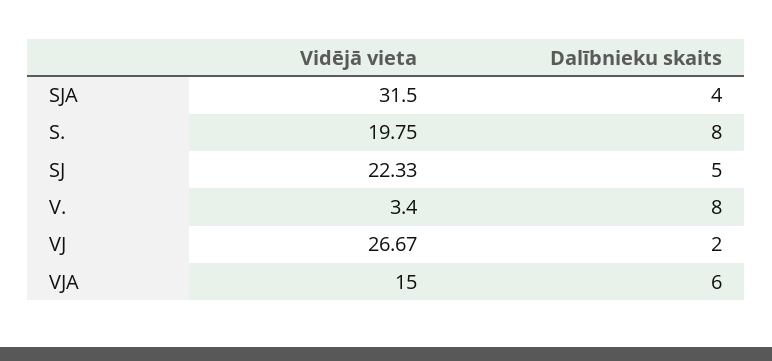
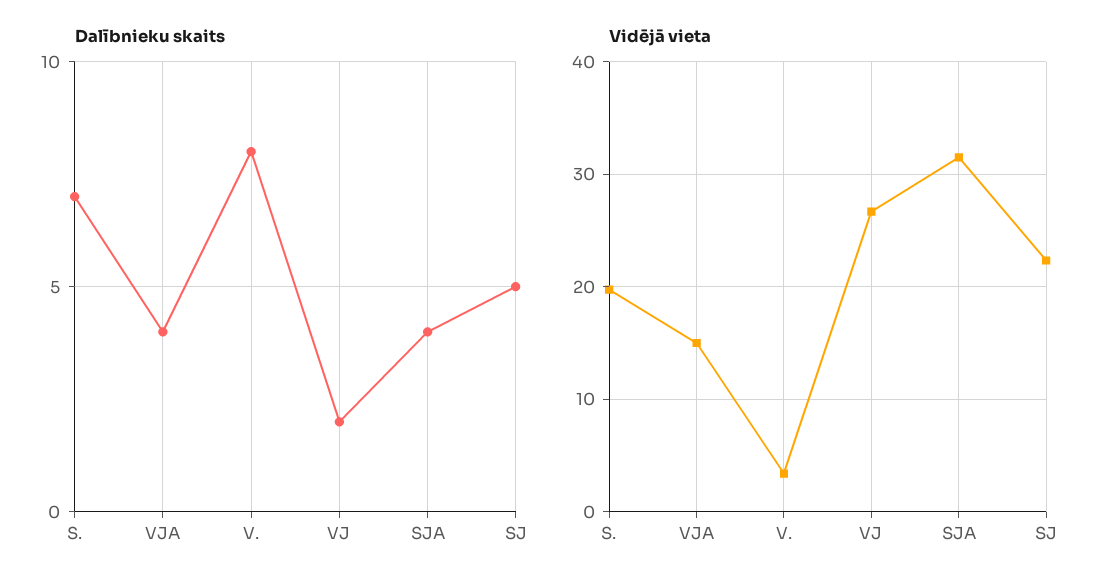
Dalībnieku skaits, S.: 8 -> 7
Dalībnieku skaits, VJA: 6 -> 4

